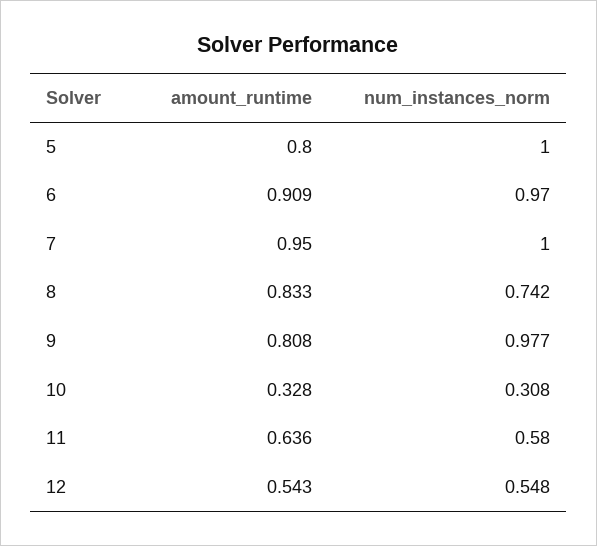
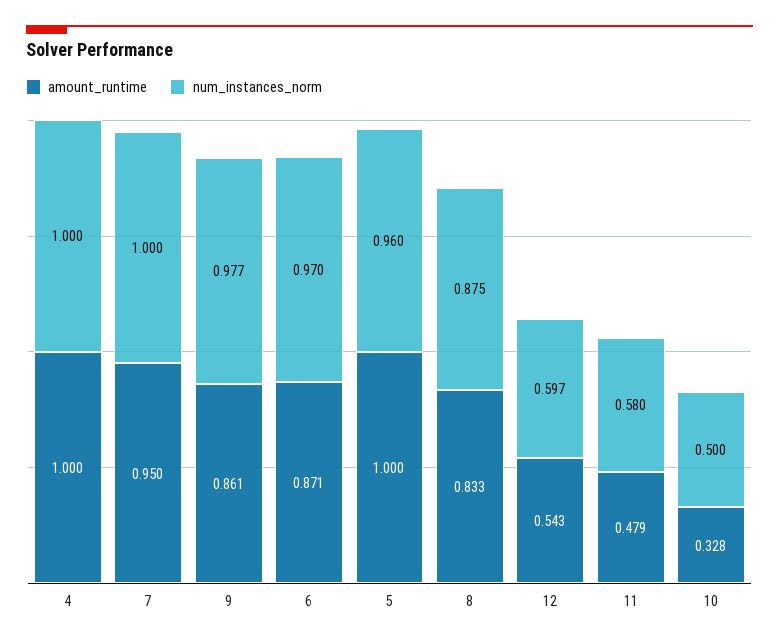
amount_runtime, 5: 0.8 -> 1
num_instances_norm, 5: 1 -> 0.96
amount_runtime, 6: 0.909 -> 0.871
num_instances_norm, 8: 0.742 -> 0.875
amount_runtime, 9: 0.808 -> 0.861
num_instances_norm, 10: 0.308 -> 0.5
amount_runtime, 11: 0.636 -> 0.479
num_instances_norm, 12: 0.548 -> 0.597
amount_runtime, 4: none -> 1
num_instances_norm, 4: none -> 1

